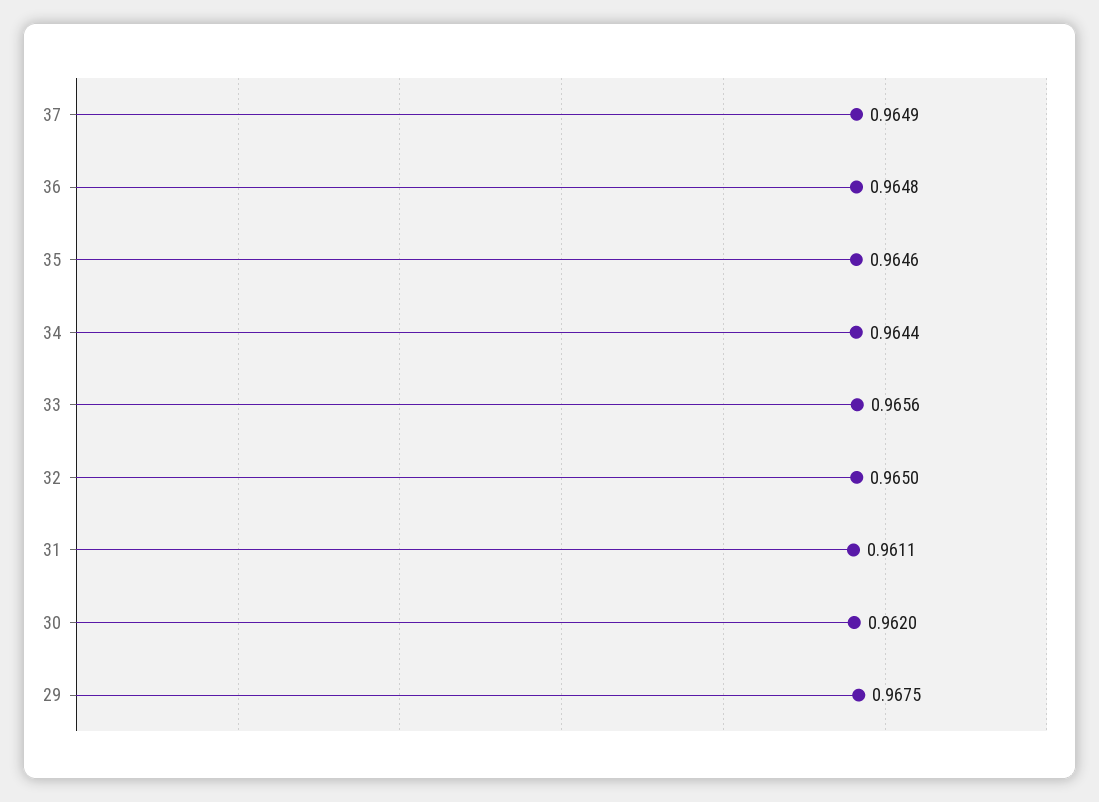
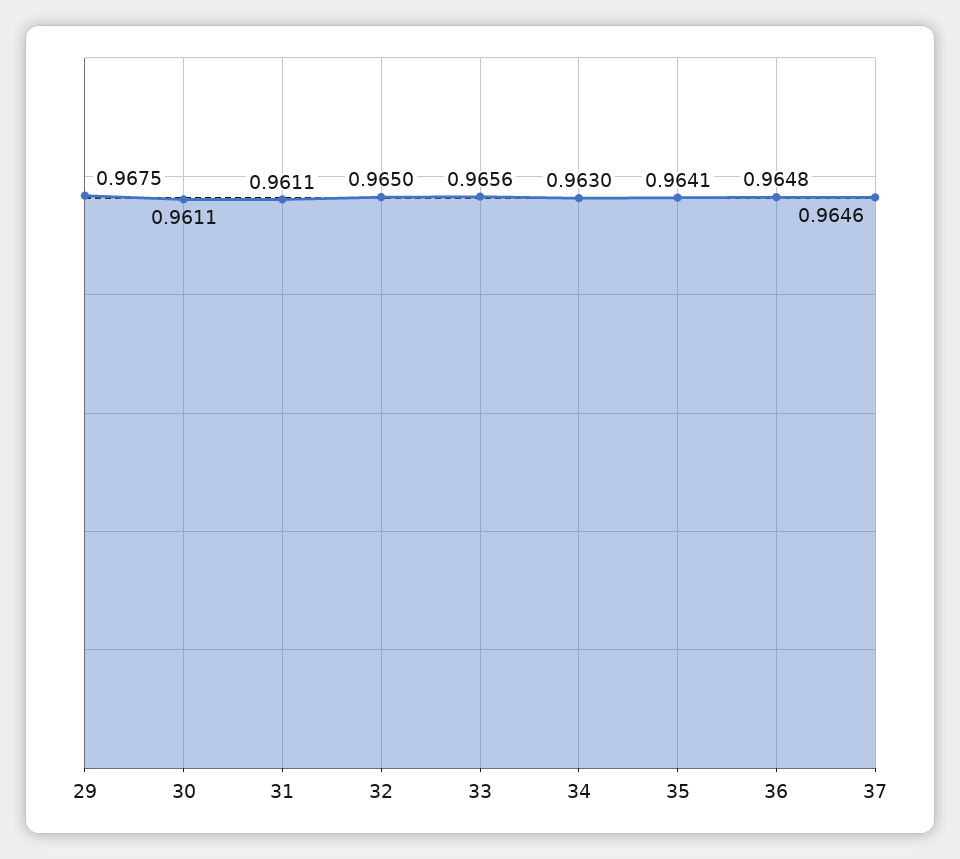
37: 0.9649 -> 0.9646
35: 0.9646 -> 0.9641
34: 0.9644 -> 0.963
30: 0.962 -> 0.9611

